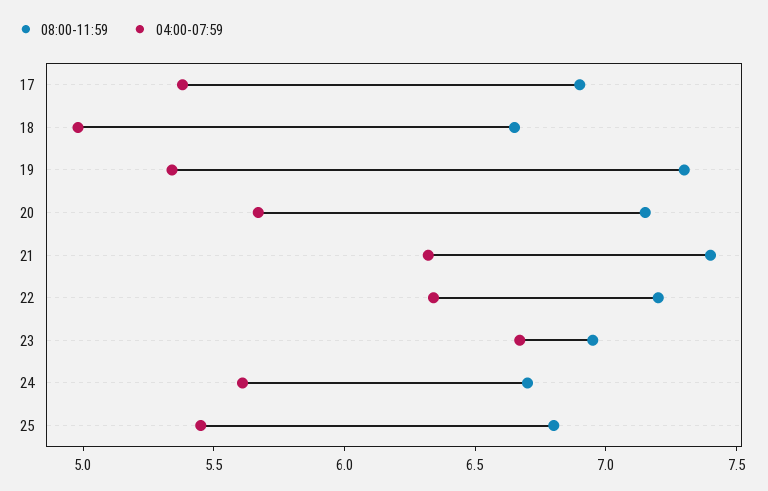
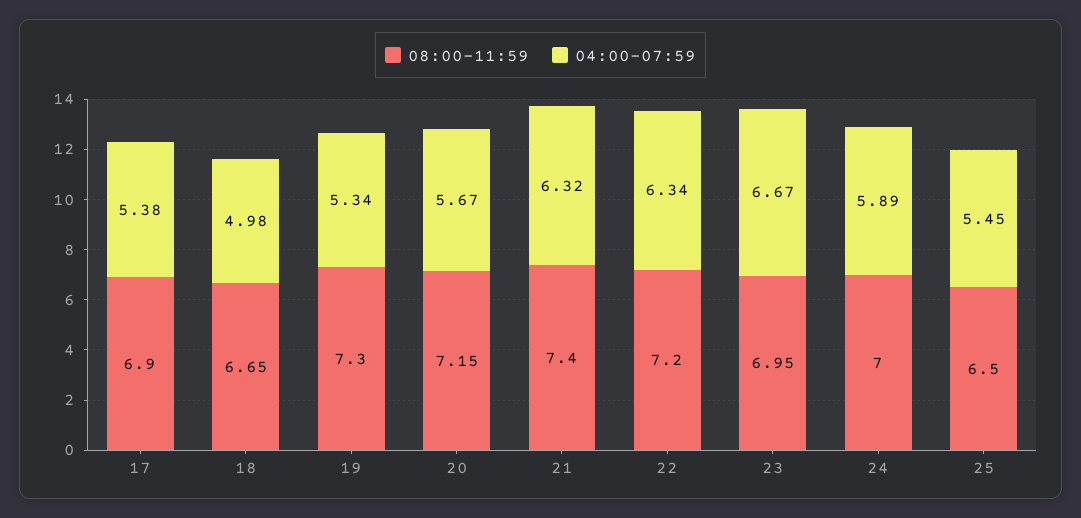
08:00-11:59, 24: 6.7 -> 7
04:00-07:59, 24: 5.6 -> 5.89
08:00-11:59, 25: 6.8 -> 6.5

